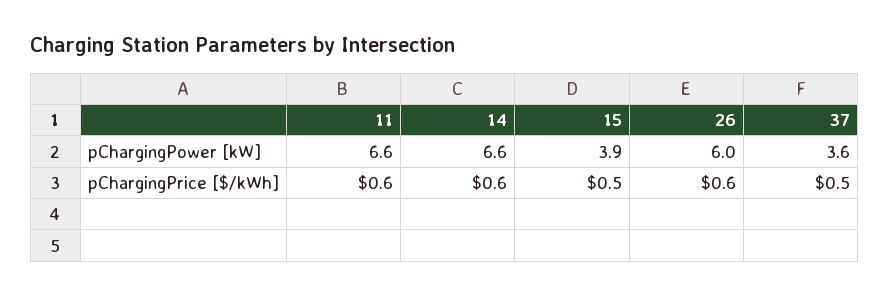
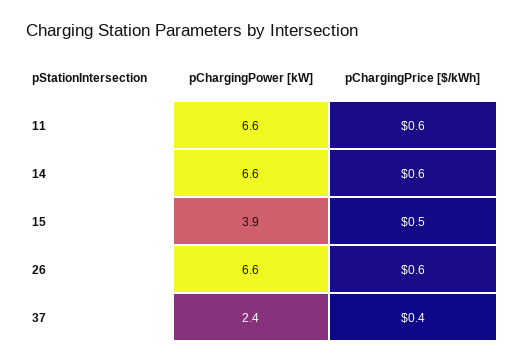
26, pChargingPower [kW]: 6 -> 6.6
37, pChargingPower [kW]: 3.6 -> 2.4
37, pChargingPrice [$/kWh]: 0.5 -> 0.4

